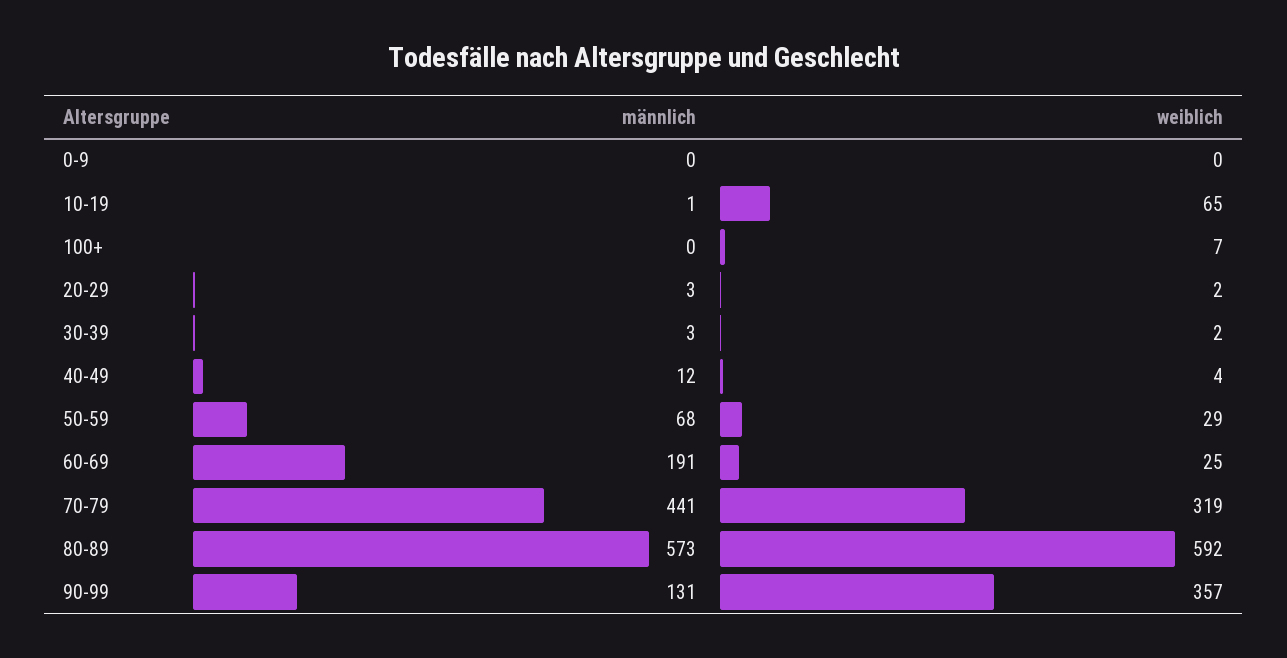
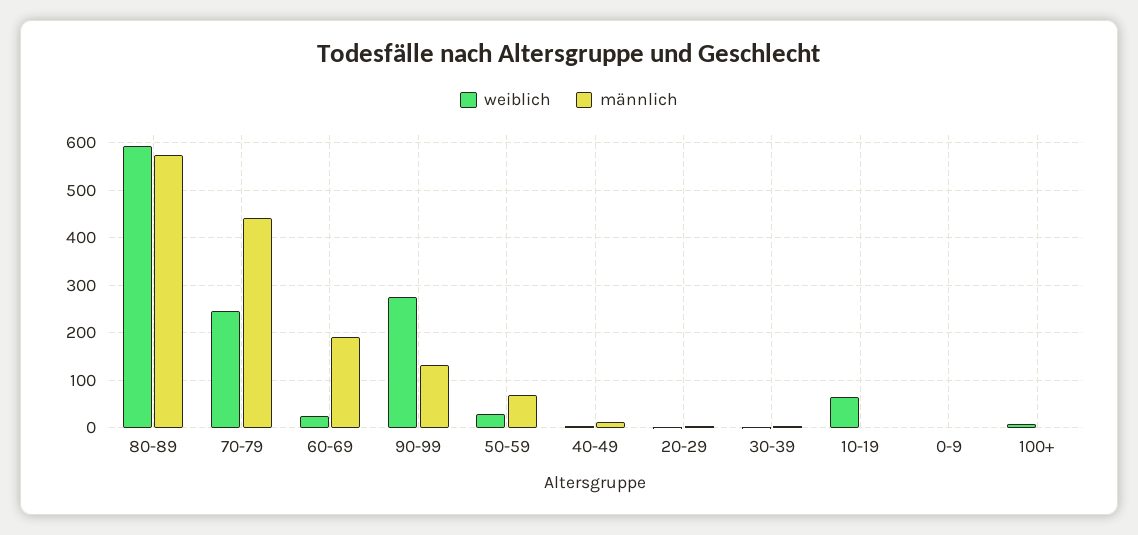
weiblich, 70-79: 319 -> 240
weiblich, 90-99: 357 -> 280

